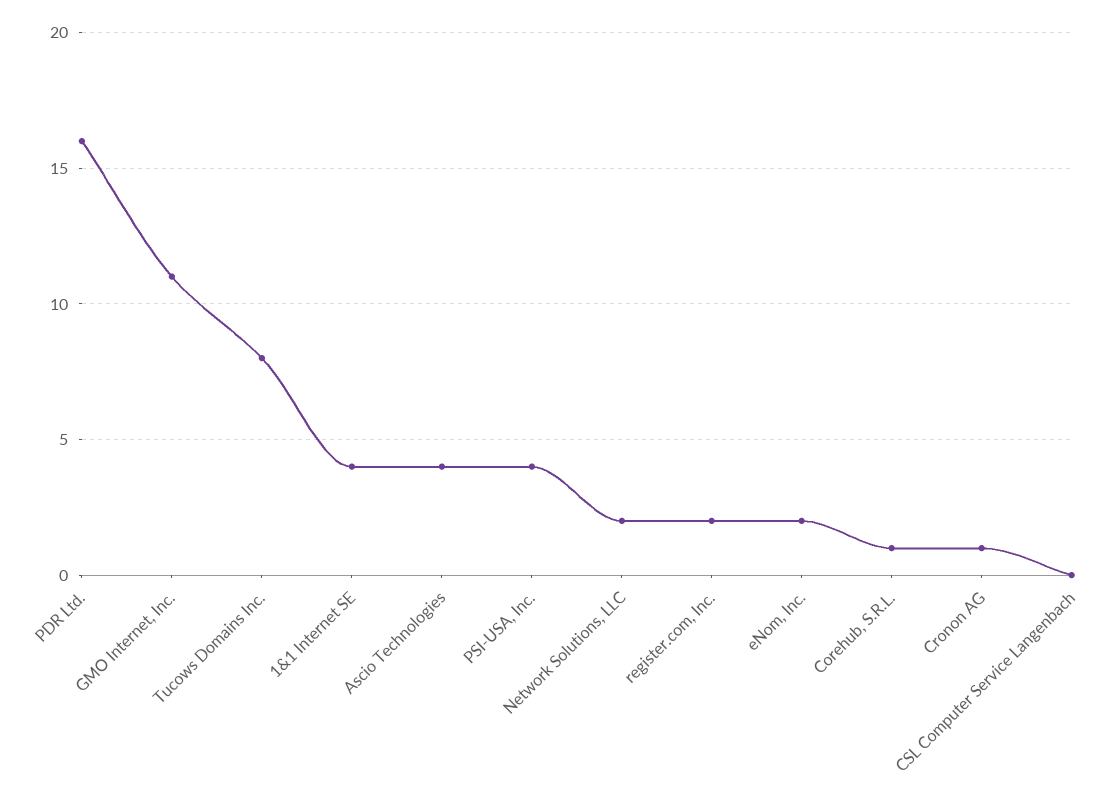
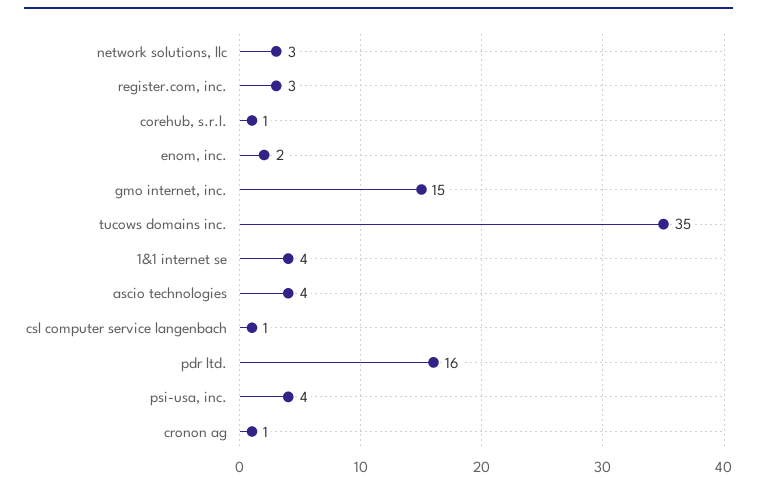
GMO Internet, Inc.: 11 -> 15
Tucows Domains Inc.: 8 -> 35
Network Solutions, LLC: 2 -> 3
register.com, Inc.: 2 -> 3
CSL Computer Service Langenbach: 0 -> 1

